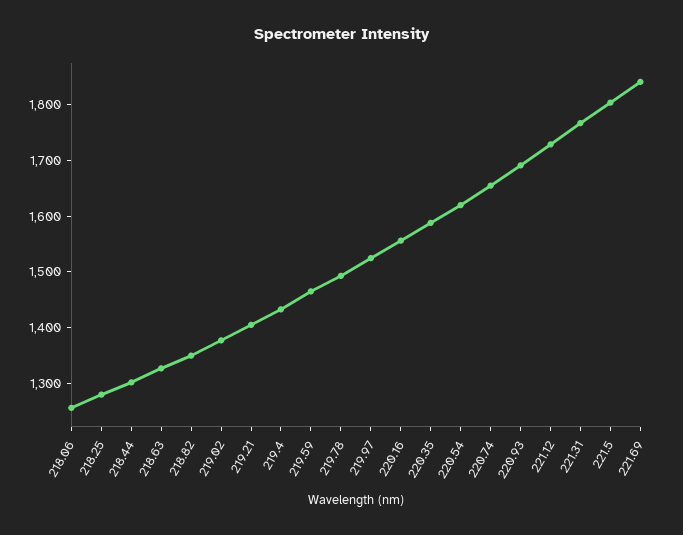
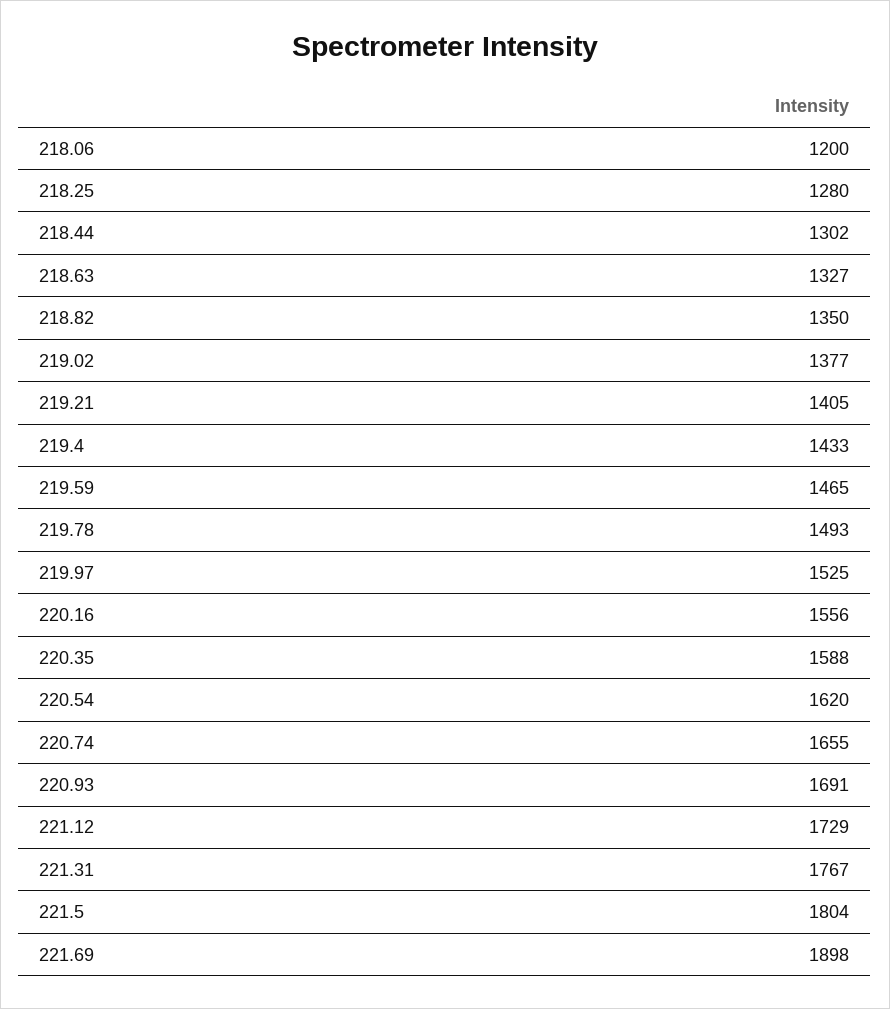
218.06: 1260 -> 1200
221.69: 1840 -> 1898

